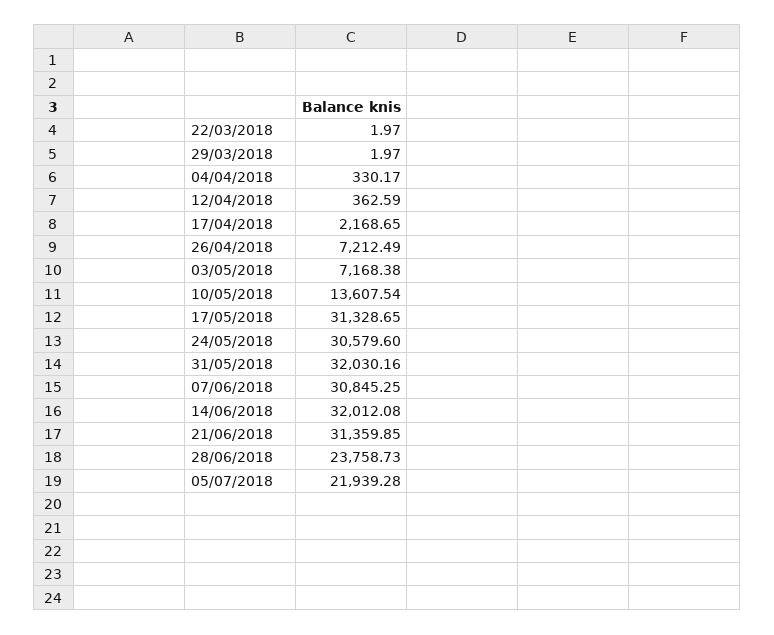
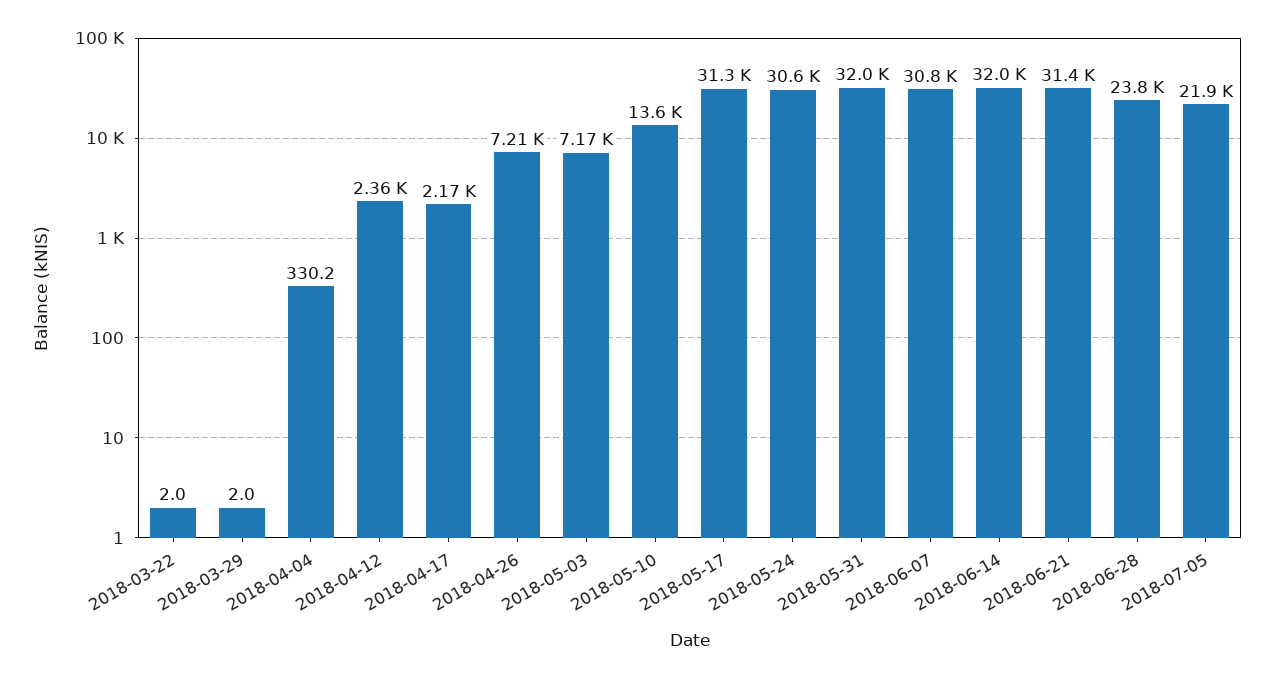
12/04/2018: 362.59 -> 2360

